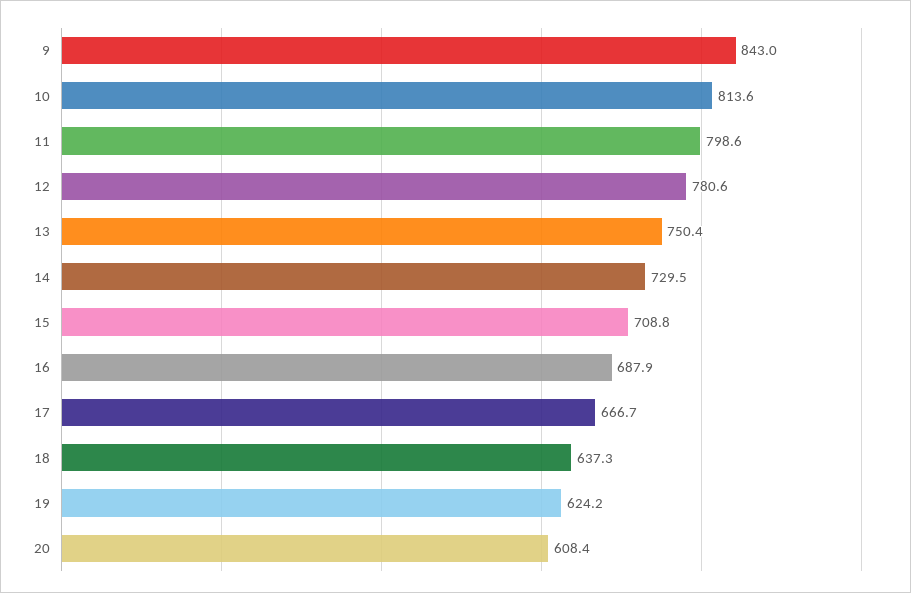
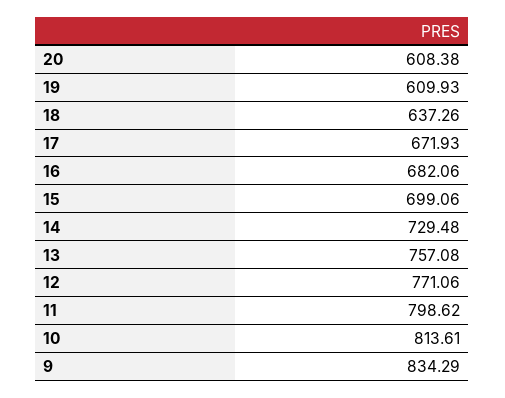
9: 843 -> 834.29
12: 780.6 -> 771.06
13: 750.4 -> 757.08
15: 708.8 -> 699.06
16: 687.9 -> 682.06
17: 666.7 -> 671.93
19: 624.2 -> 609.93

